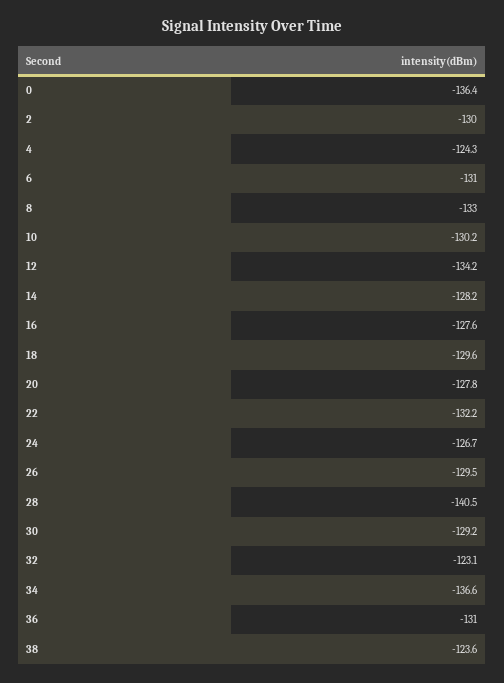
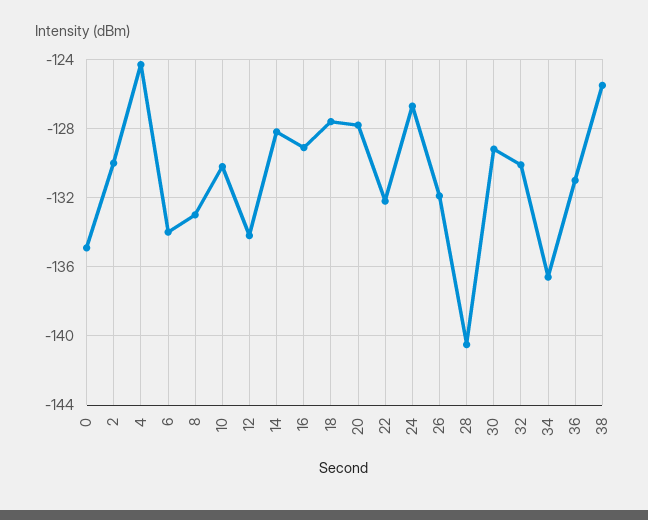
0: -136.4 -> -135
6: -131 -> -134
16: -127.6 -> -129
18: -129.6 -> -127.5
26: -129.5 -> -132
32: -123.1 -> -130
38: -123.6 -> -125.5

